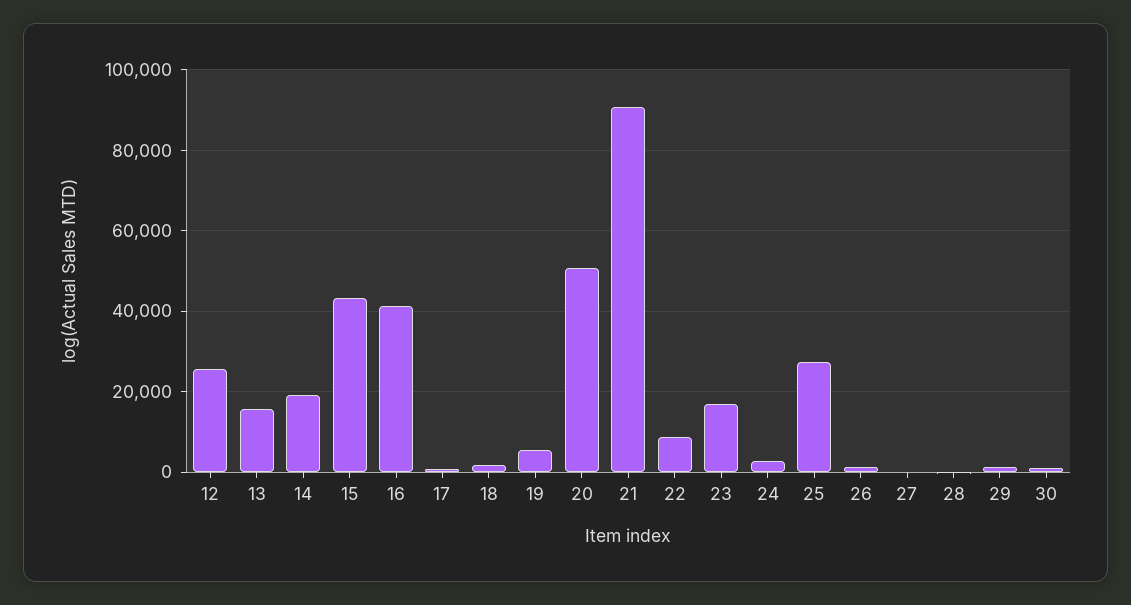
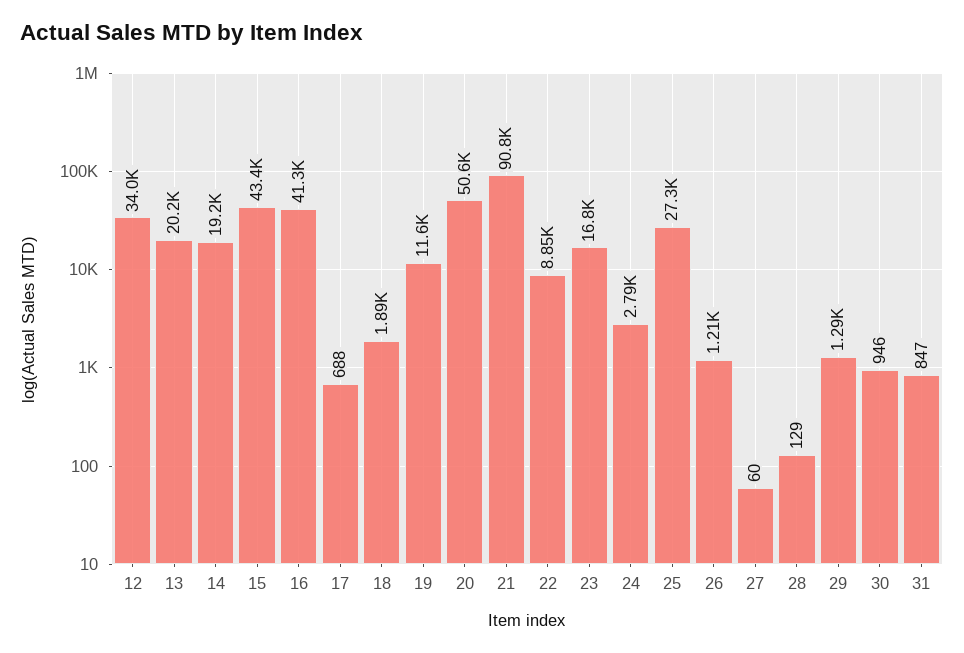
12: 26000 -> 34000
13: 16000 -> 20200
19: 6000 -> 11600
31: none -> 847

